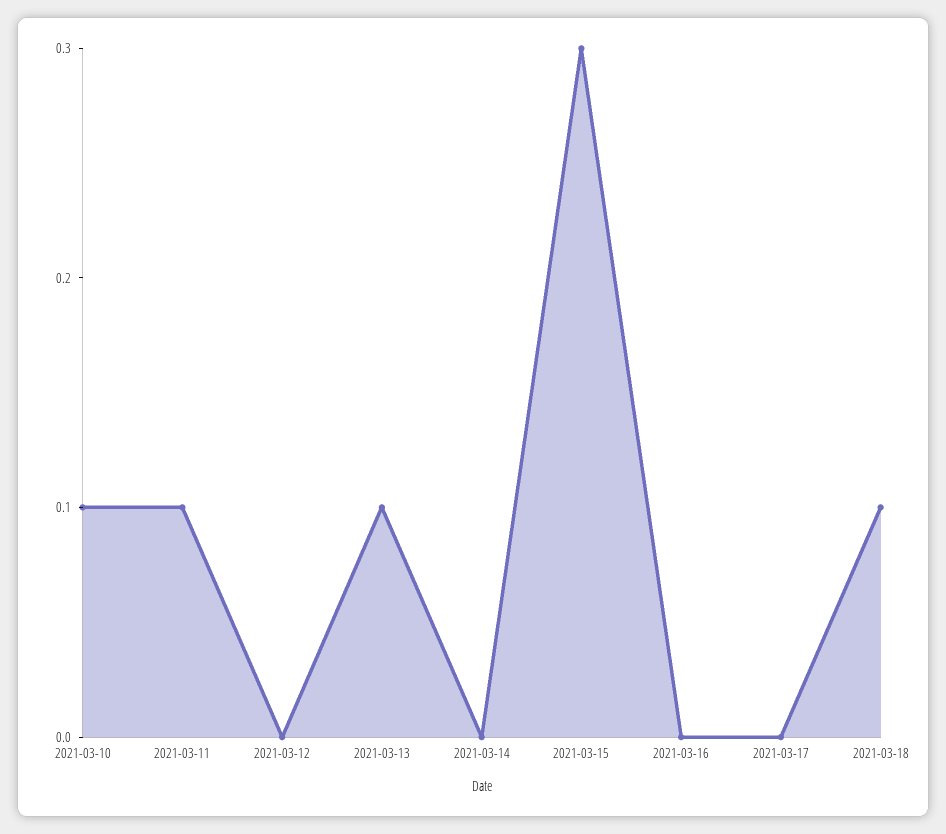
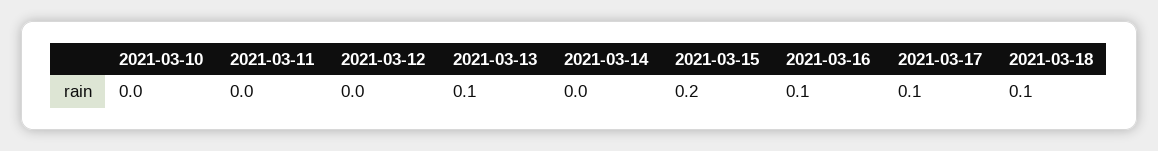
2021-03-10: 0.1 -> 0
2021-03-11: 0.1 -> 0
2021-03-15: 0.3 -> 0.2
2021-03-16: 0 -> 0.1
2021-03-17: 0 -> 0.1

